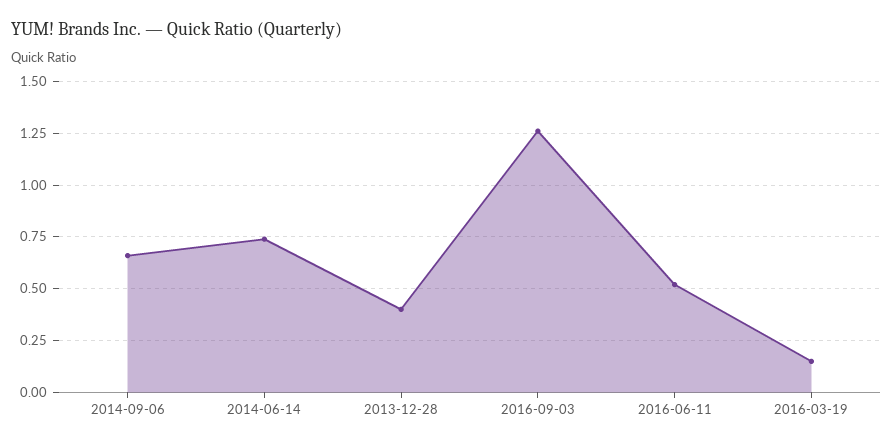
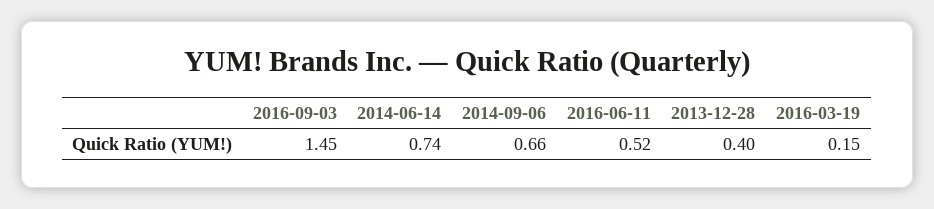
2016-09-03: 1.25 -> 1.45

